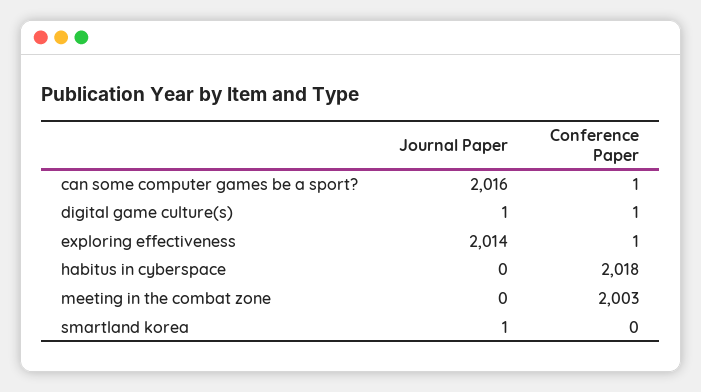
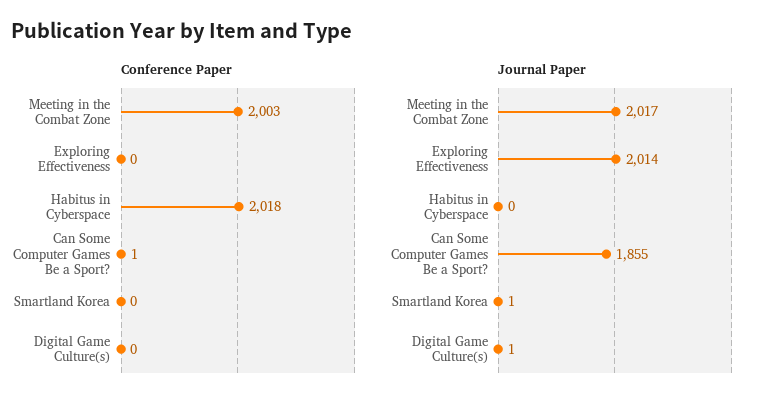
Journal Paper, can some computer games be a sport?: 2016 -> 1855
Conference Paper, digital game culture(s): 1 -> 0
Conference Paper, exploring effectiveness: 1 -> 0
Journal Paper, meeting in the combat zone: 0 -> 2017

